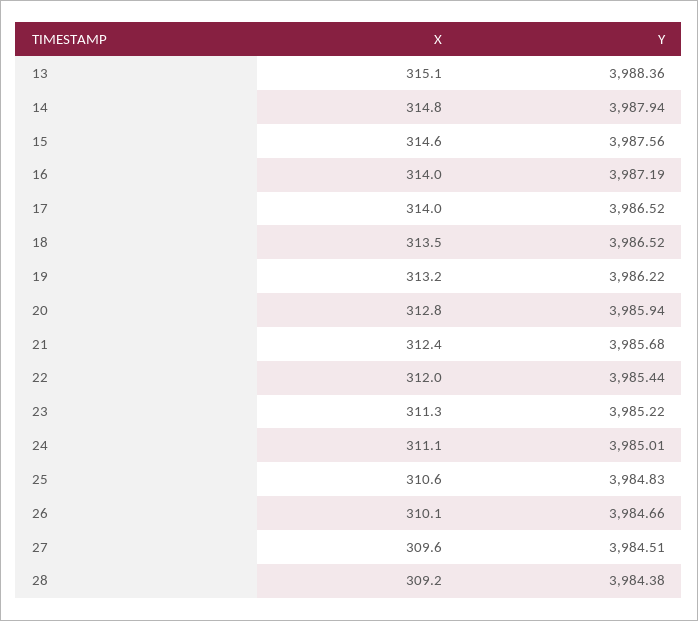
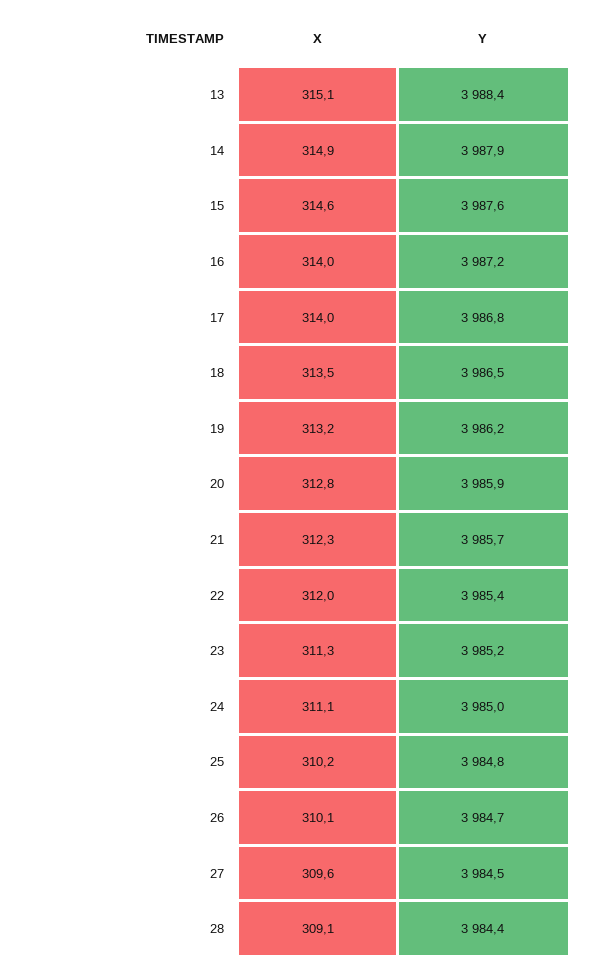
X, 14: 314.8 -> 314.9
Y, 17: 3986.52 -> 3986.8
X, 21: 312.4 -> 312.3
X, 25: 310.6 -> 310.2
X, 28: 309.2 -> 309.1

